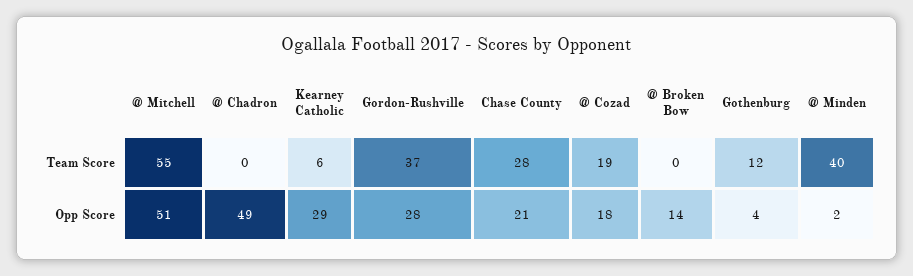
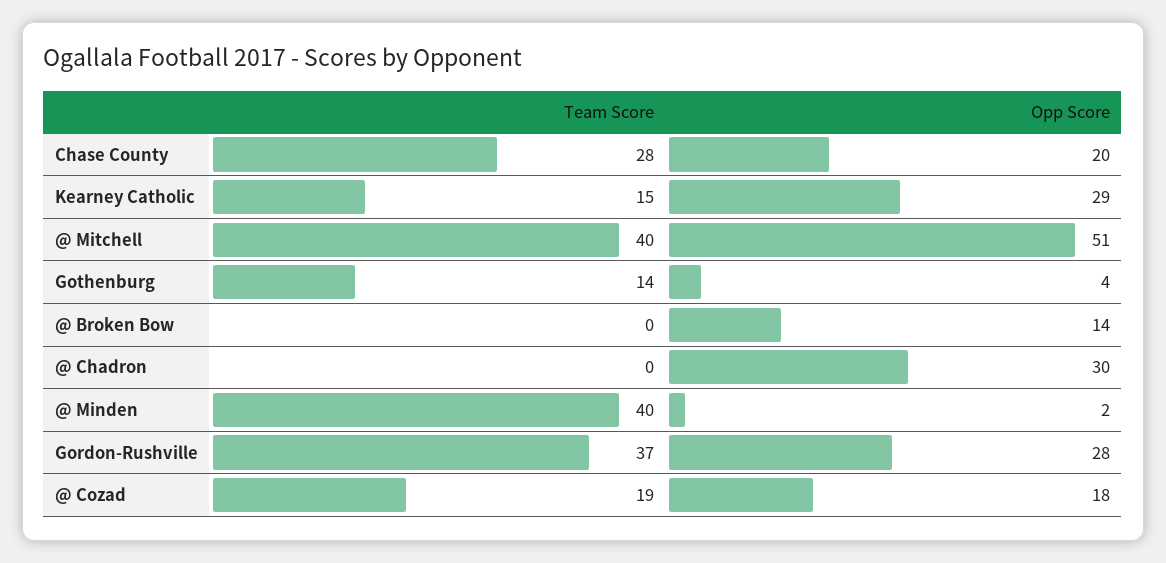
@ Mitchell, Team Score: 55 -> 40
Kearney Catholic, Team Score: 6 -> 15
Gothenburg, Team Score: 12 -> 14
@ Chadron, Opp Score: 49 -> 30
Chase County, Opp Score: 21 -> 20

